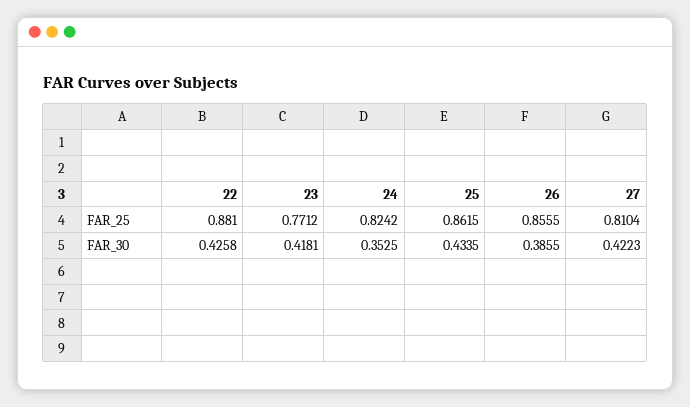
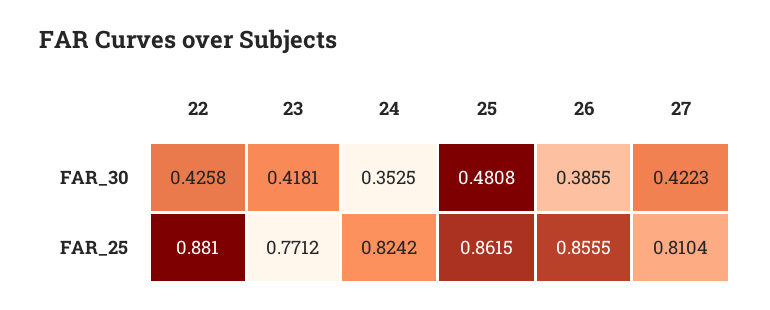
25, FAR_30: 0.4335 -> 0.4808

